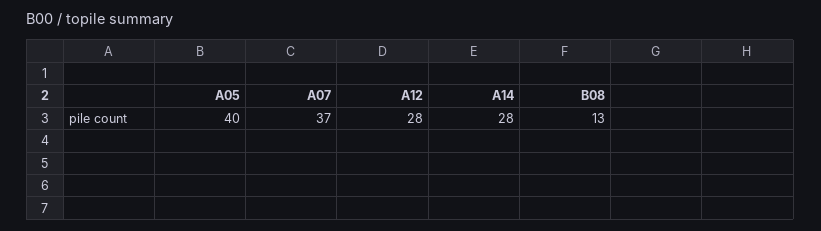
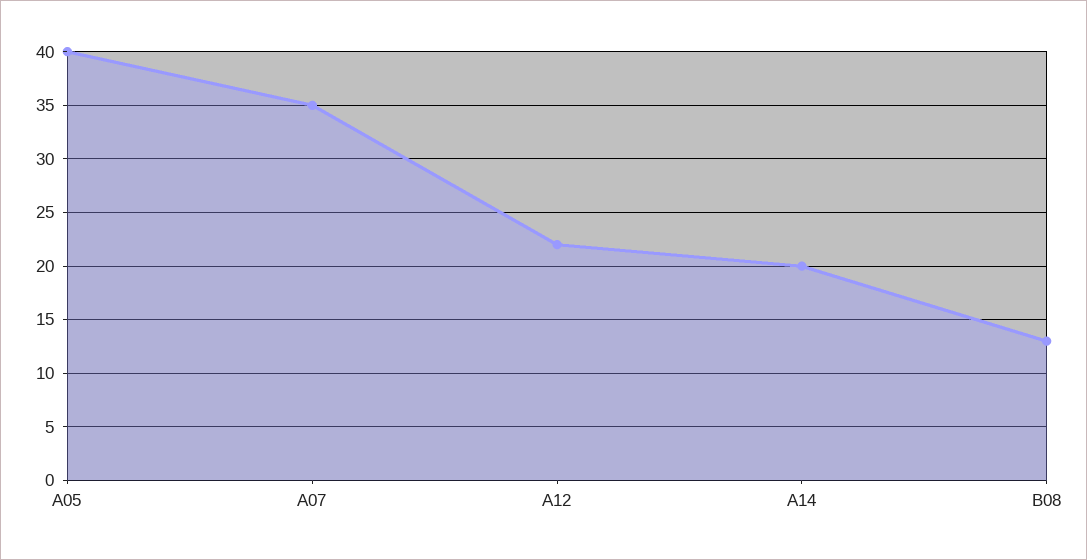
A07: 37 -> 35
A12: 28 -> 22
A14: 28 -> 20

